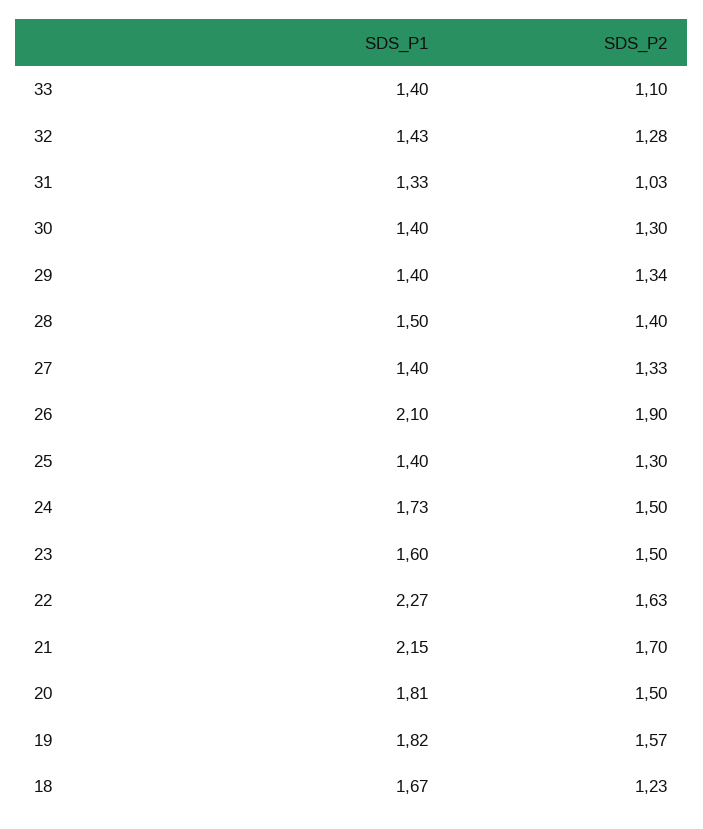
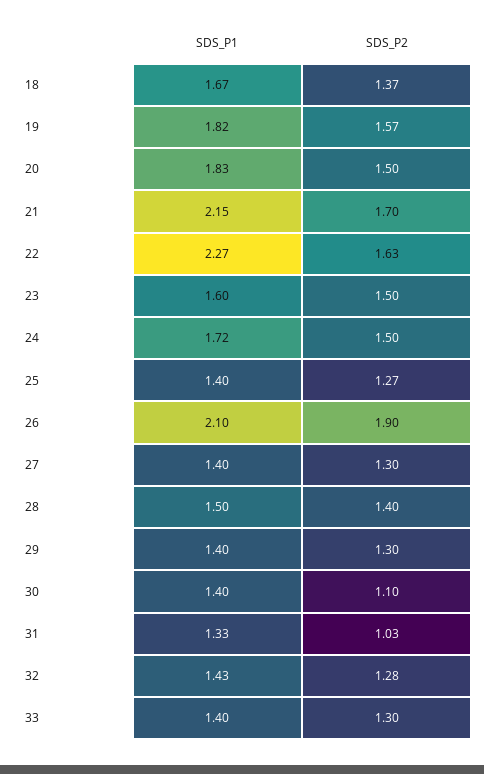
SDS_P2, 33: 1.1 -> 1.3
SDS_P2, 30: 1.3 -> 1.1
SDS_P2, 29: 1.34 -> 1.3
SDS_P2, 27: 1.33 -> 1.3
SDS_P2, 25: 1.3 -> 1.27
SDS_P1, 24: 1.73 -> 1.72
SDS_P1, 20: 1.81 -> 1.83
SDS_P2, 18: 1.23 -> 1.37

